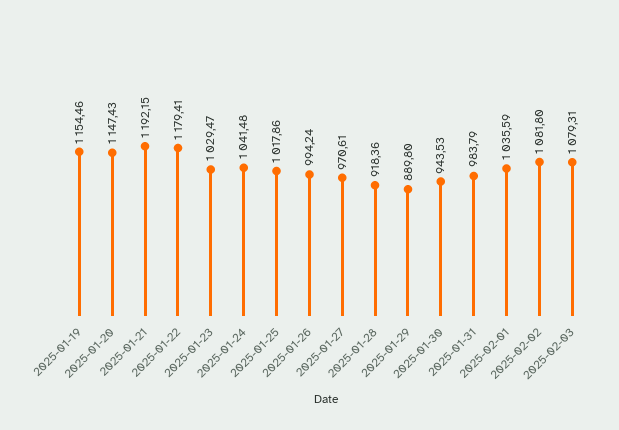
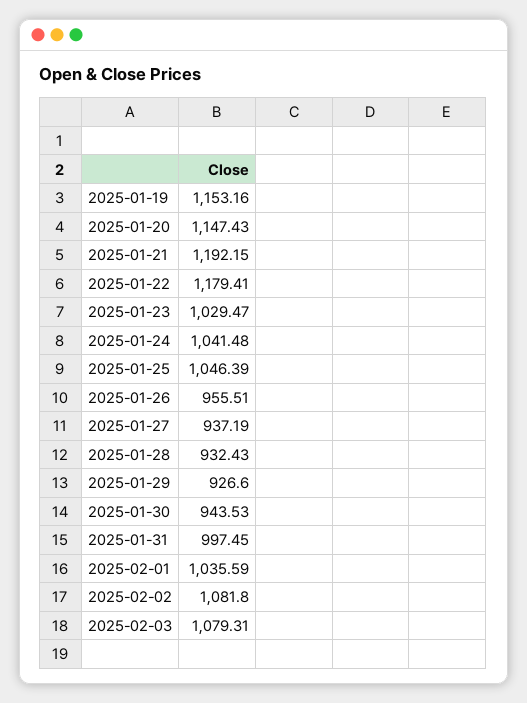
2025-01-19: 1154.46 -> 1153.16
2025-01-25: 1017.86 -> 1046.39
2025-01-26: 994.24 -> 955.51
2025-01-27: 970.61 -> 937.19
2025-01-28: 918.36 -> 932.43
2025-01-29: 889.8 -> 926.6
2025-01-31: 983.79 -> 997.45

